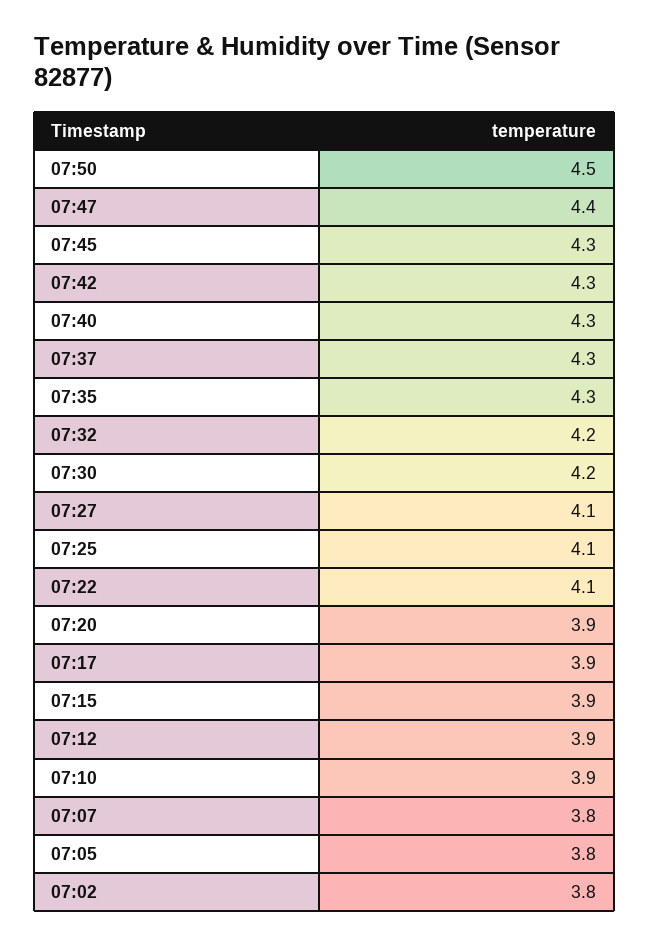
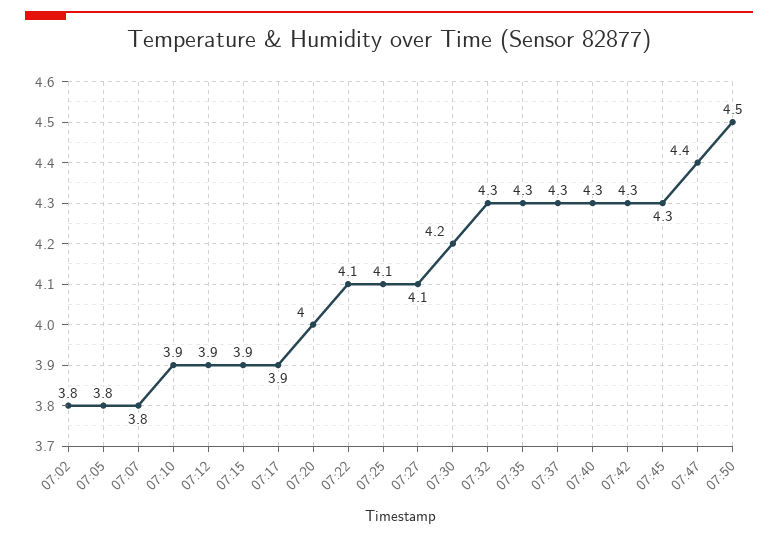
07:32: 4.2 -> 4.3
07:20: 3.9 -> 4

